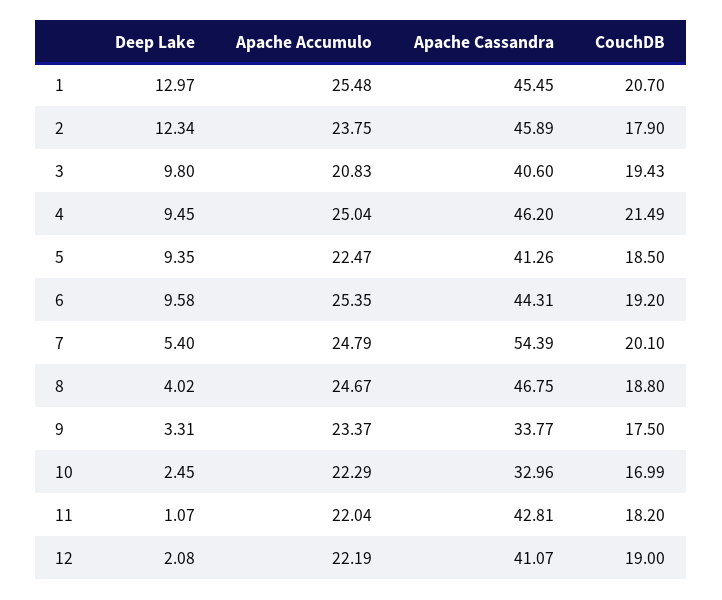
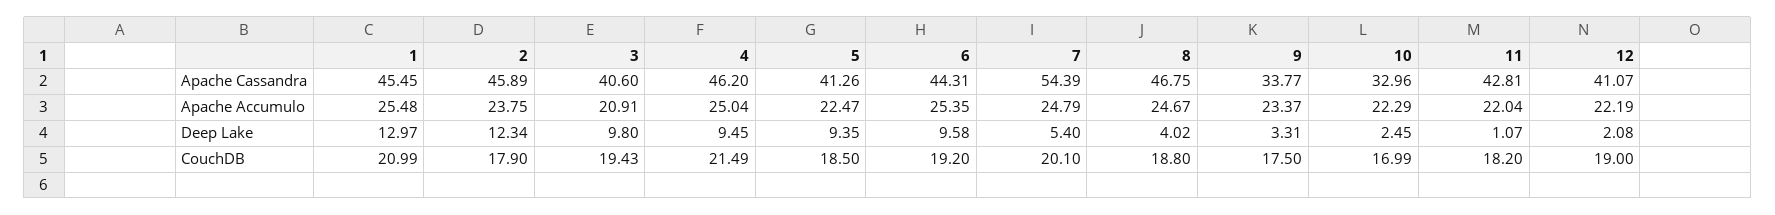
CouchDB, 1: 20.7 -> 20.99
Apache Accumulo, 3: 20.83 -> 20.91

